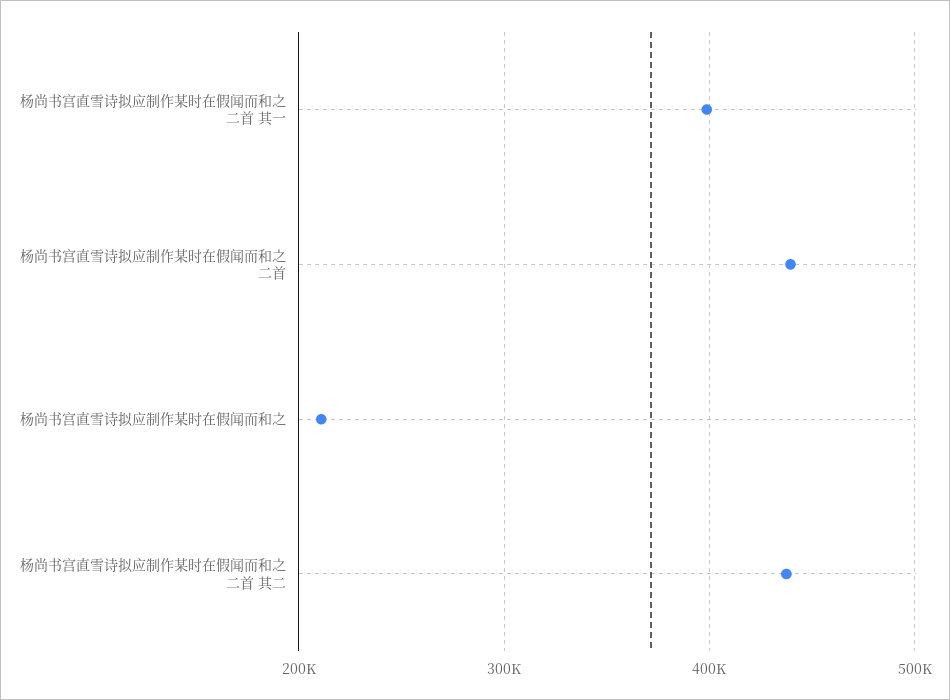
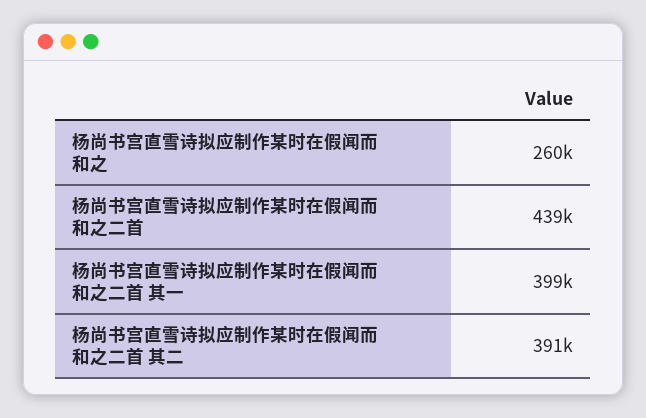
杨尚书宫直雪诗拟应制作某时在假闻而和之: 210000 -> 260000
杨尚书宫直雪诗拟应制作某时在假闻而和之二首 其二: 440000 -> 391000

